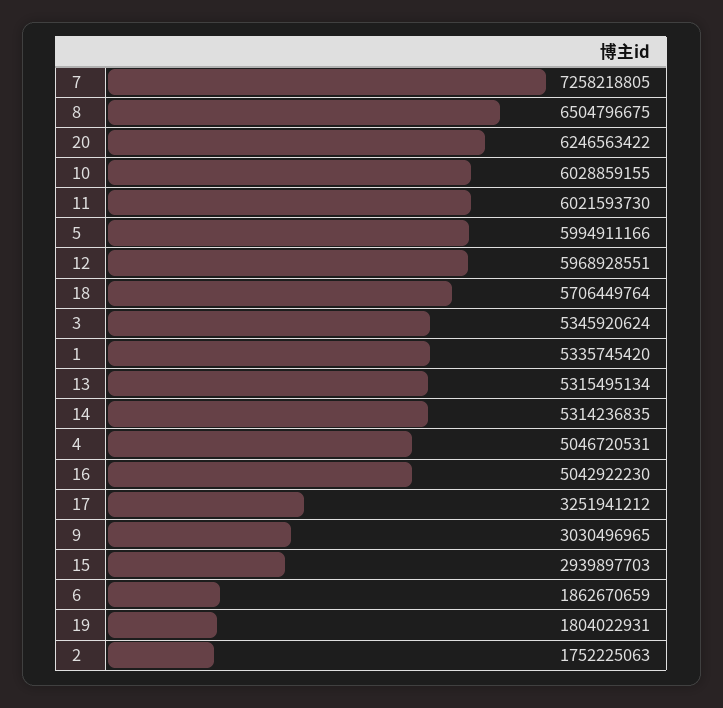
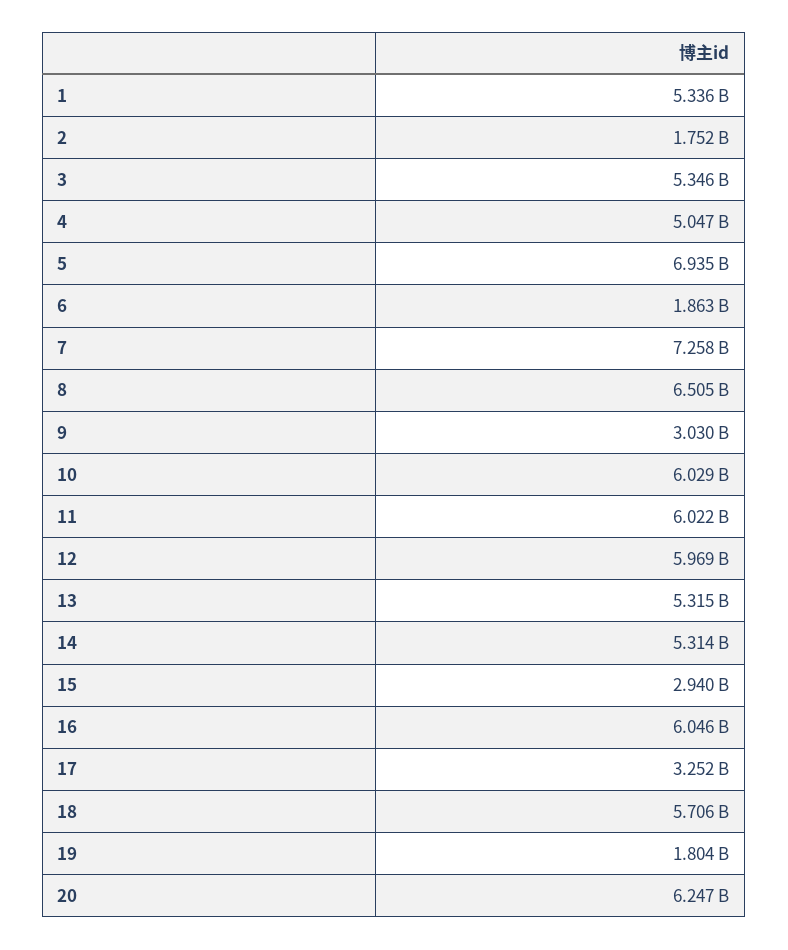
5: 5994911166 -> 6935000000
16: 5042922230 -> 6046000000

